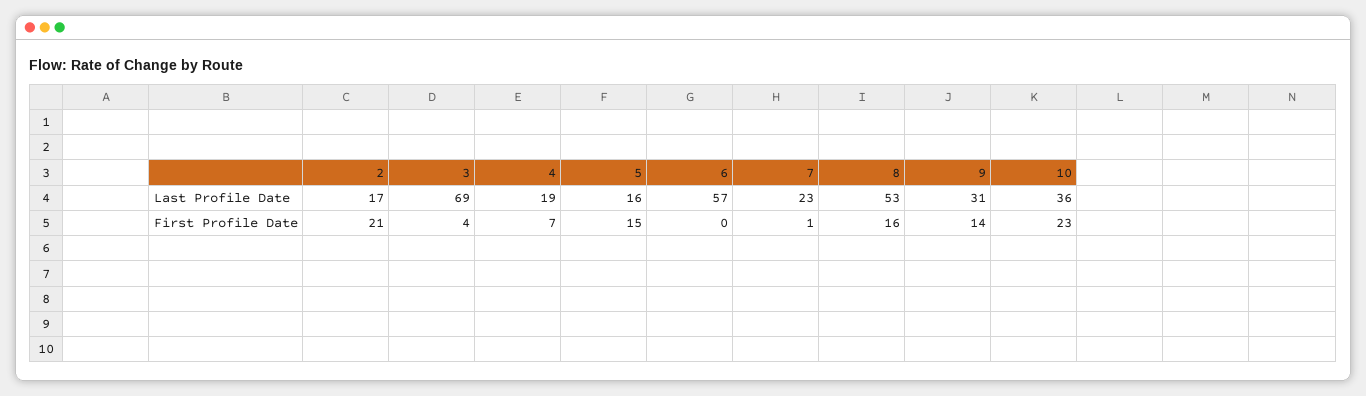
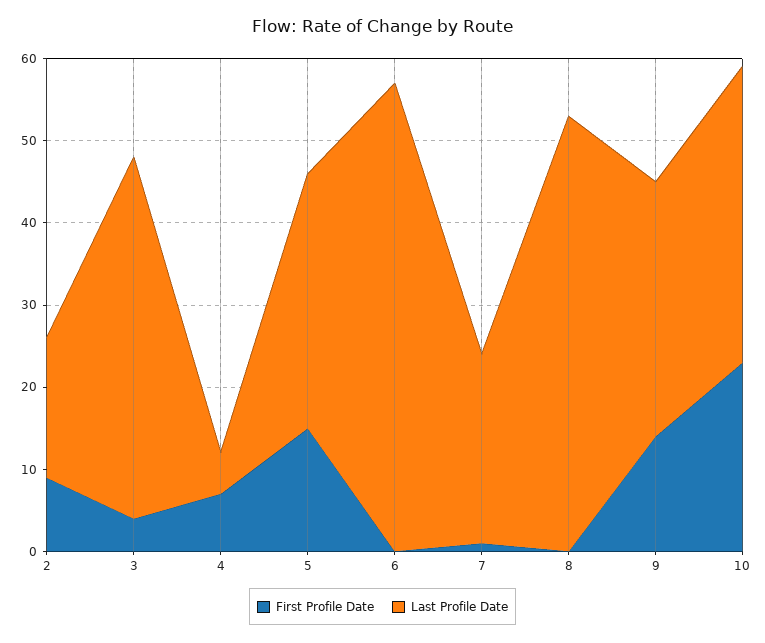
Last Profile Date, 3: 69 -> 44
Last Profile Date, 4: 19 -> 5
Last Profile Date, 5: 16 -> 31
First Profile Date, 2: 21 -> 9
First Profile Date, 8: 16 -> 0

